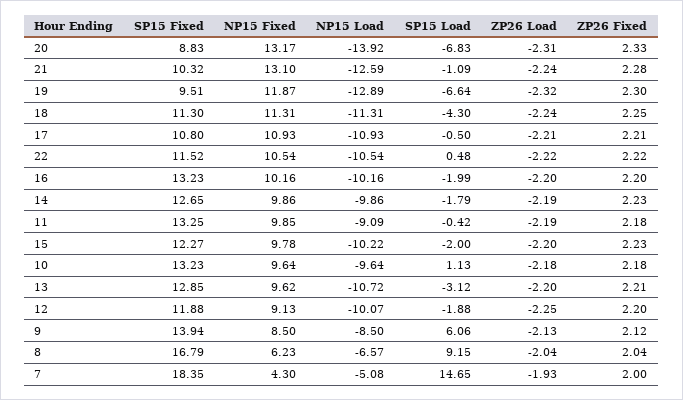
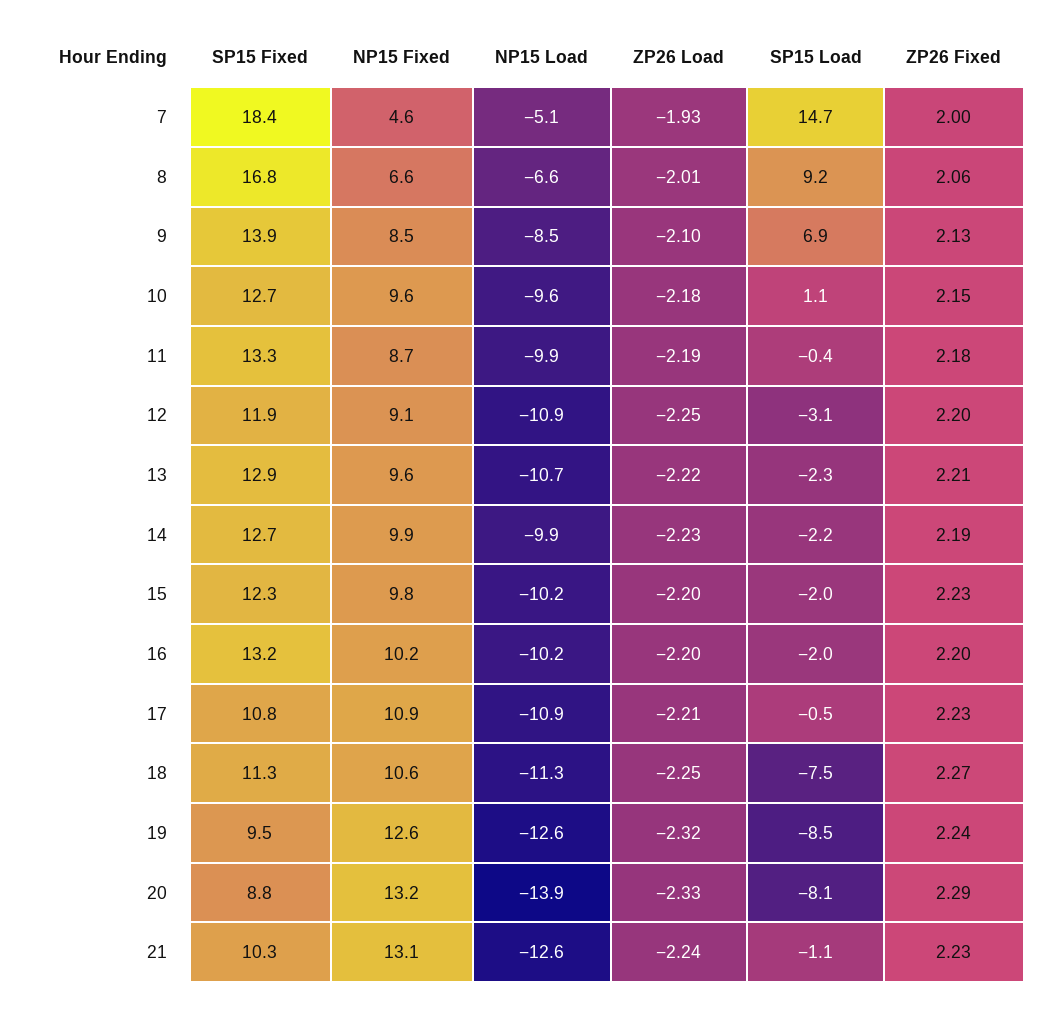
SP15 Load, 20: -6.83 -> -8.1
ZP26 Load, 20: -2.31 -> -2.33
ZP26 Fixed, 20: 2.33 -> 2.29
ZP26 Fixed, 21: 2.28 -> 2.23
NP15 Fixed, 19: 11.87 -> 12.6
NP15 Load, 19: -12.89 -> -12.6
SP15 Load, 19: -6.64 -> -8.5
ZP26 Fixed, 19: 2.3 -> 2.24
NP15 Fixed, 18: 11.31 -> 10.6
SP15 Load, 18: -4.3 -> -7.5
ZP26 Load, 18: -2.24 -> -2.25
ZP26 Fixed, 18: 2.25 -> 2.27
ZP26 Fixed, 17: 2.21 -> 2.23
SP15 Fixed, 22: 11.52 -> none
NP15 Fixed, 22: 10.54 -> none
NP15 Load, 22: -10.54 -> none
SP15 Load, 22: 0.48 -> none
ZP26 Load, 22: -2.22 -> none
ZP26 Fixed, 22: 2.22 -> none
SP15 Load, 14: -1.79 -> -2.2
ZP26 Load, 14: -2.19 -> -2.23
ZP26 Fixed, 14: 2.23 -> 2.19
NP15 Fixed, 11: 9.85 -> 8.7
NP15 Load, 11: -9.09 -> -9.9
SP15 Fixed, 10: 13.23 -> 12.7
ZP26 Fixed, 10: 2.18 -> 2.15
SP15 Load, 13: -3.12 -> -2.3
ZP26 Load, 13: -2.2 -> -2.22
NP15 Load, 12: -10.07 -> -10.9
SP15 Load, 12: -1.88 -> -3.1
SP15 Load, 9: 6.06 -> 6.9
ZP26 Load, 9: -2.13 -> -2.1
ZP26 Fixed, 9: 2.12 -> 2.13
NP15 Fixed, 8: 6.23 -> 6.6
ZP26 Load, 8: -2.04 -> -2.01
ZP26 Fixed, 8: 2.04 -> 2.06
NP15 Fixed, 7: 4.3 -> 4.6

